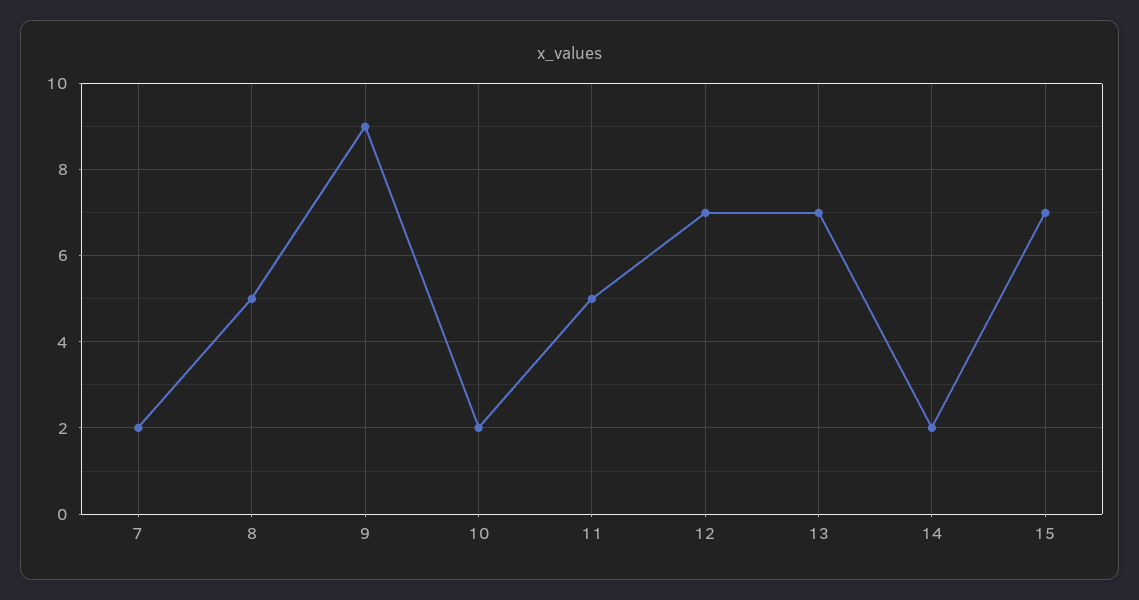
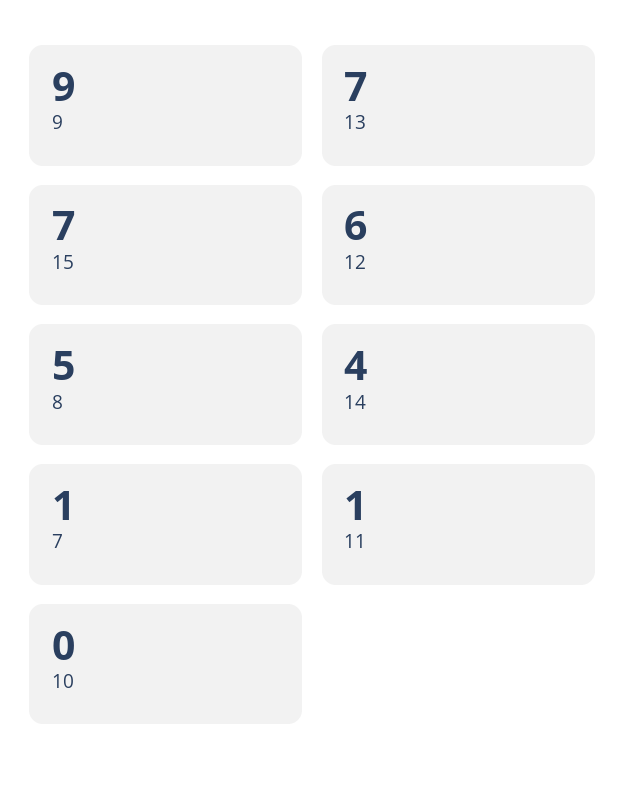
7: 2 -> 1
10: 2 -> 0
11: 5 -> 1
12: 7 -> 6
14: 2 -> 4

